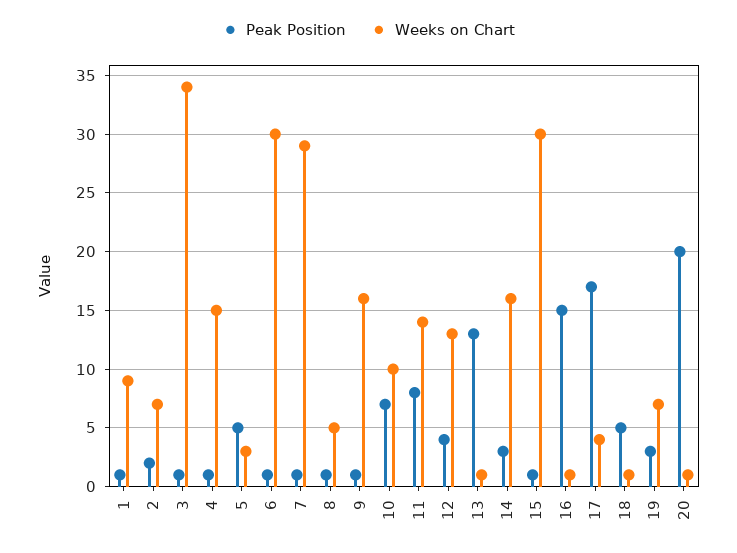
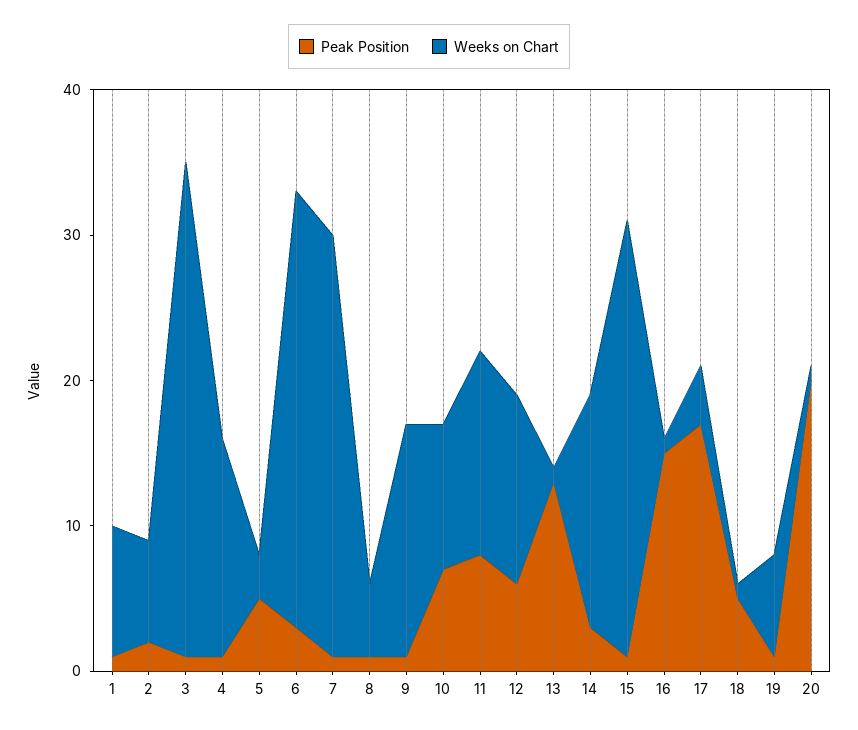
Peak Position, 6: 1 -> 3
Peak Position, 12: 4 -> 6
Peak Position, 19: 3 -> 1

